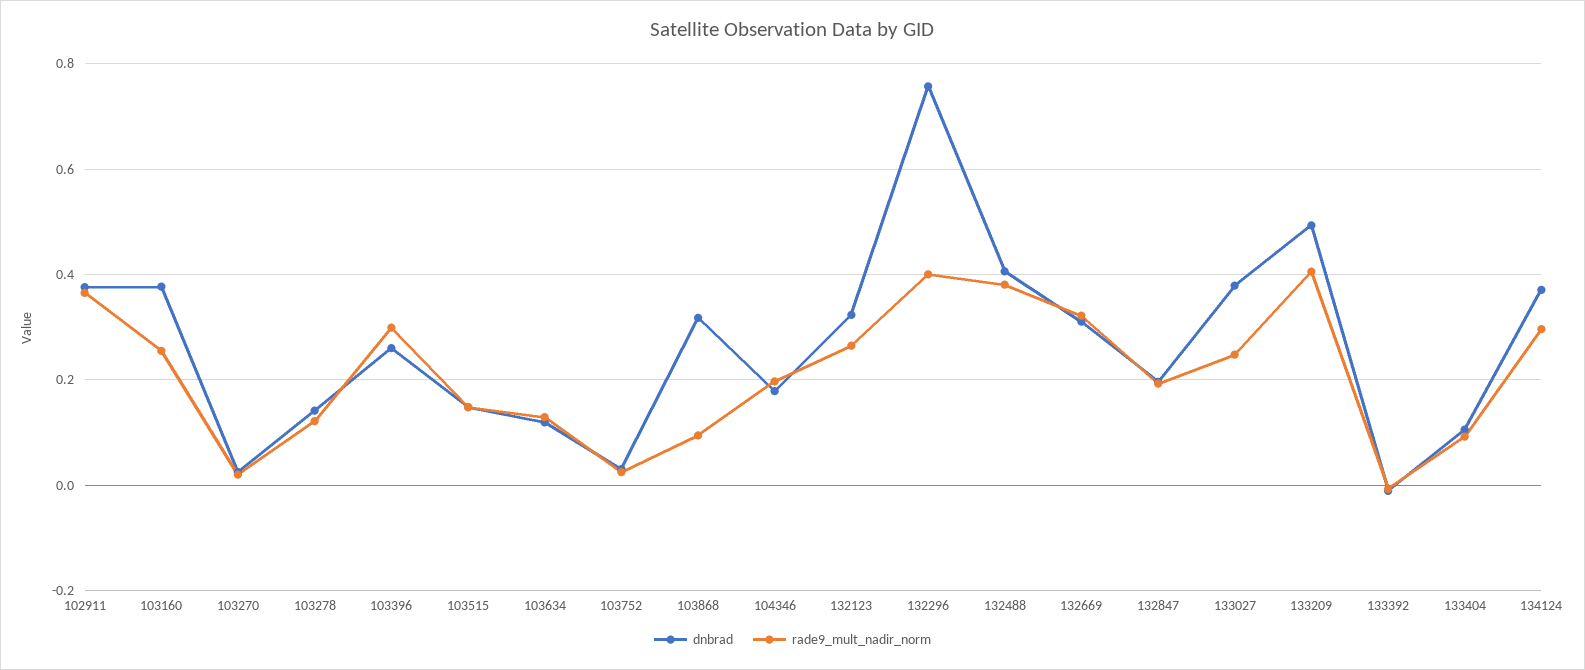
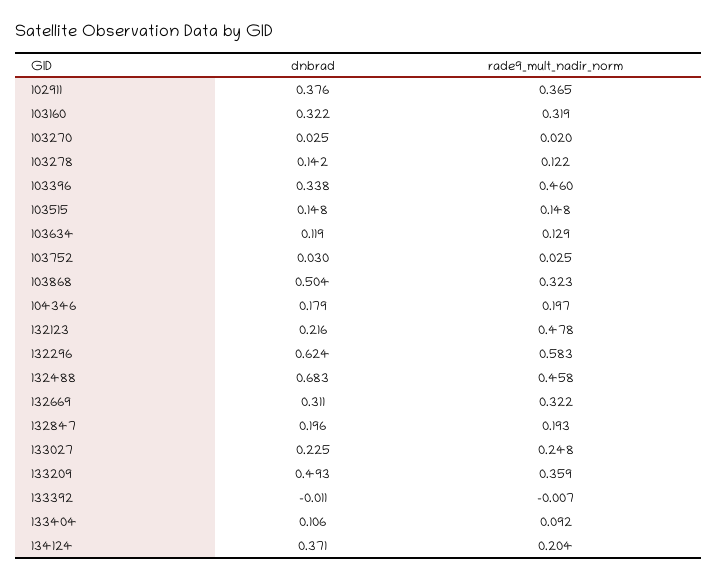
dnbrad, 103160: 0.38 -> 0.322
rade9_mult_nadir_norm, 103160: 0.26 -> 0.319
dnbrad, 103396: 0.26 -> 0.338
rade9_mult_nadir_norm, 103396: 0.3 -> 0.46
dnbrad, 103868: 0.32 -> 0.504
rade9_mult_nadir_norm, 103868: 0.1 -> 0.323
dnbrad, 132123: 0.32 -> 0.216
rade9_mult_nadir_norm, 132123: 0.26 -> 0.478
dnbrad, 132296: 0.76 -> 0.624
rade9_mult_nadir_norm, 132296: 0.4 -> 0.583
dnbrad, 132488: 0.4 -> 0.683
rade9_mult_nadir_norm, 132488: 0.38 -> 0.458
dnbrad, 133027: 0.38 -> 0.225
rade9_mult_nadir_norm, 133209: 0.4 -> 0.359
rade9_mult_nadir_norm, 134124: 0.3 -> 0.204

